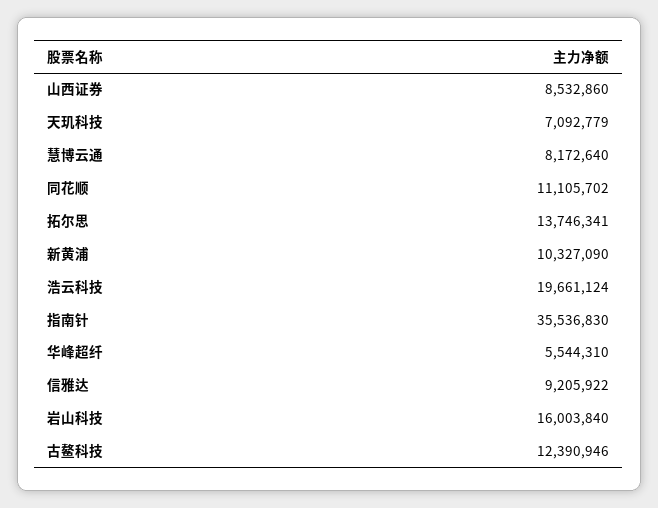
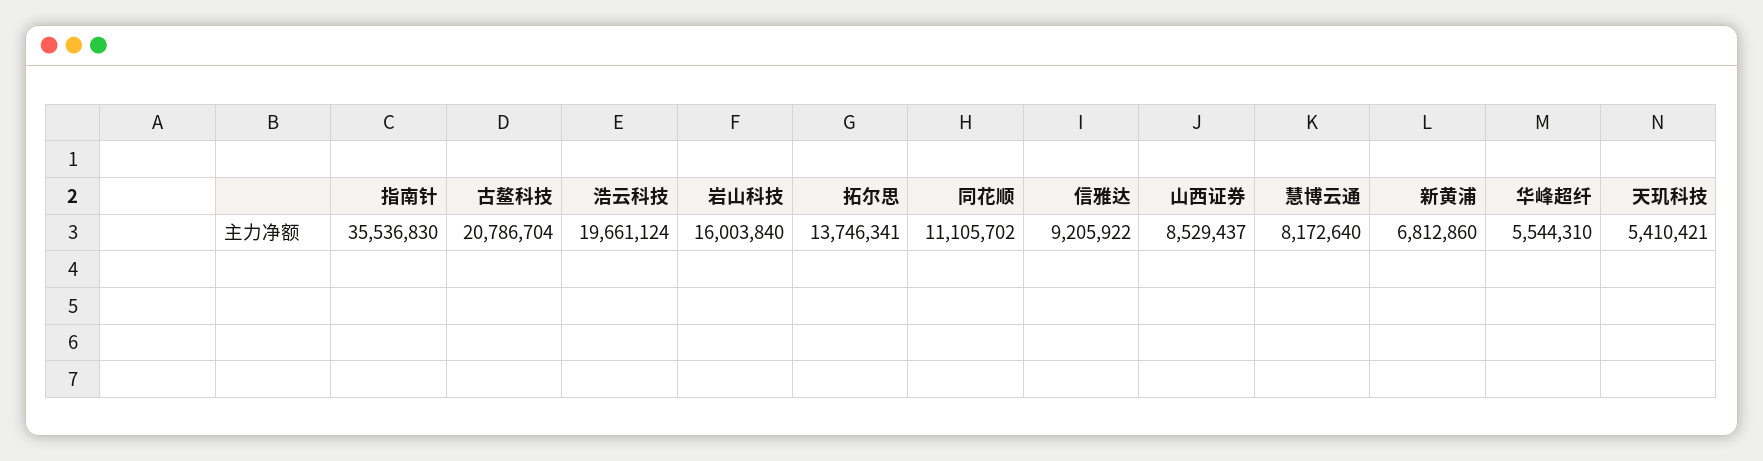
山西证券: 8532860 -> 8529437
天玑科技: 7092779 -> 5410421
新黄浦: 10327090 -> 6812860
古鳌科技: 12390946 -> 20786704

